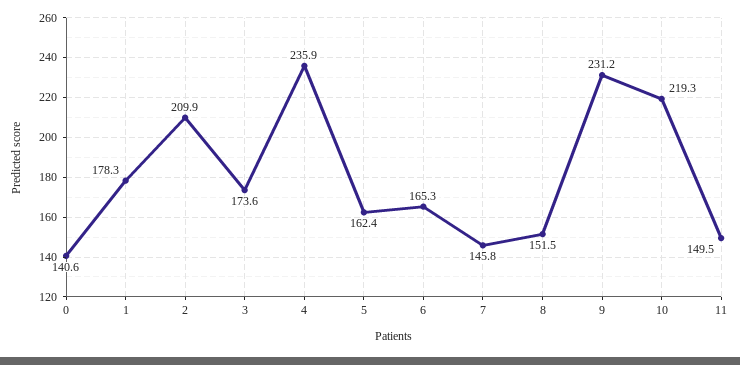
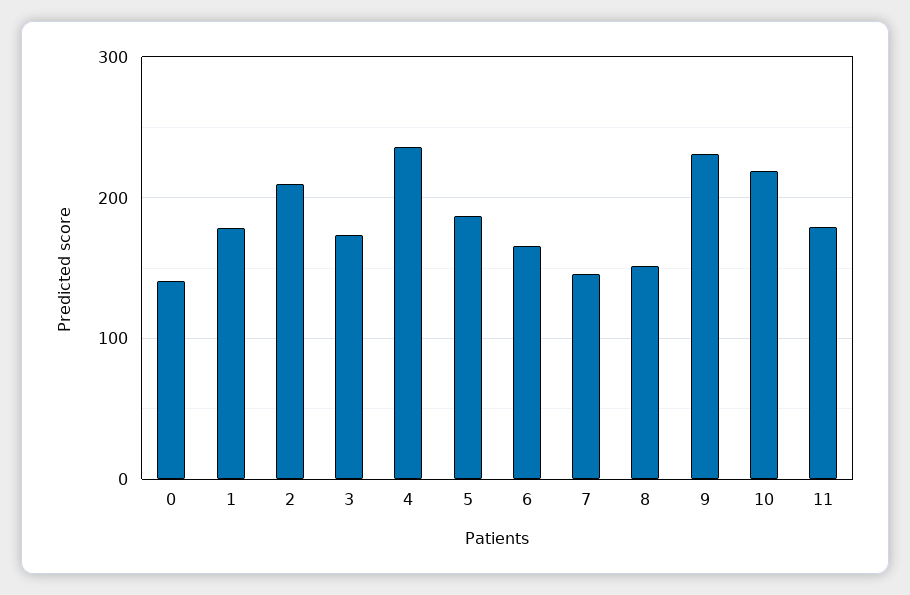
5: 162.4 -> 190
11: 149.5 -> 180

